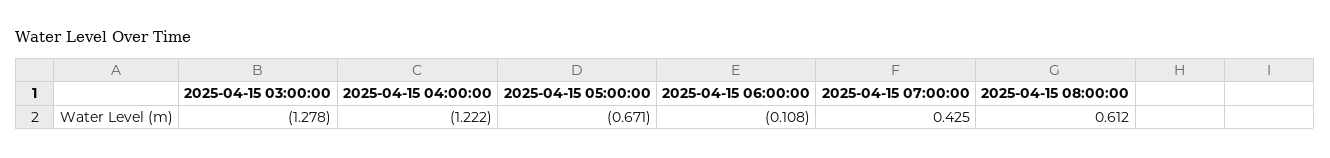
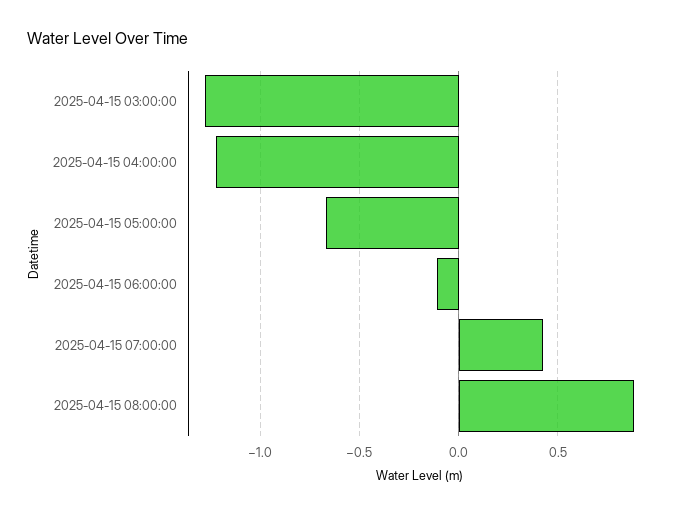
2025-04-15 08:00:00: 0.612 -> 0.9

